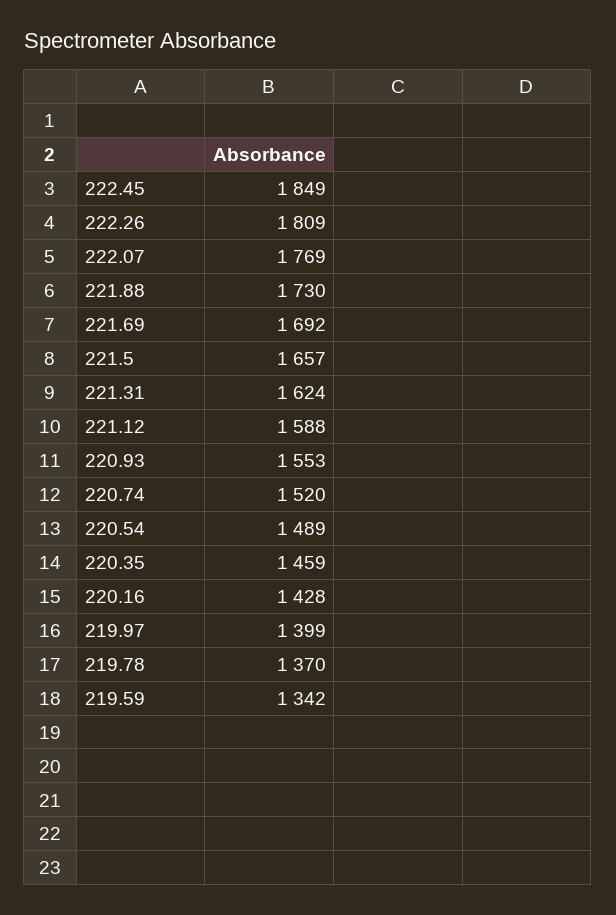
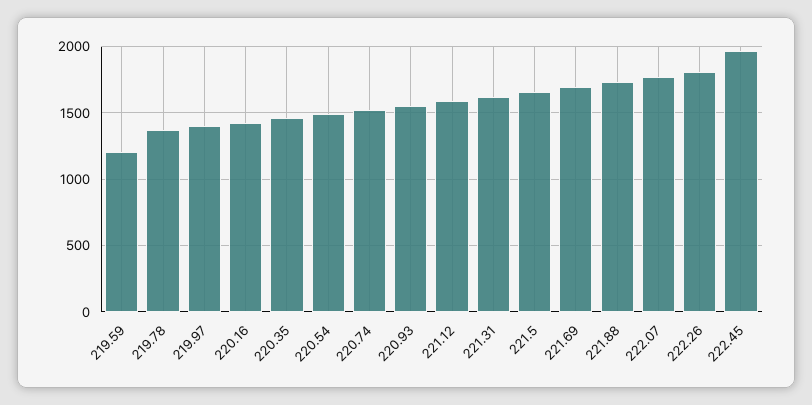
222.45: 1849 -> 1950
219.59: 1342 -> 1200

